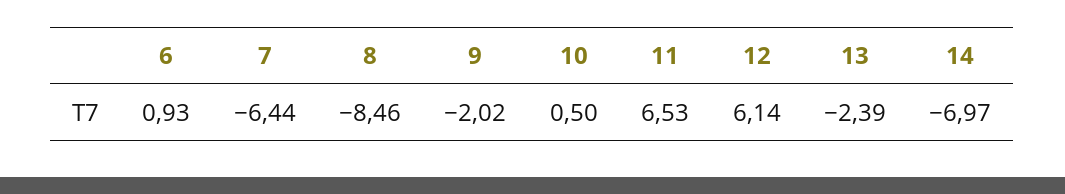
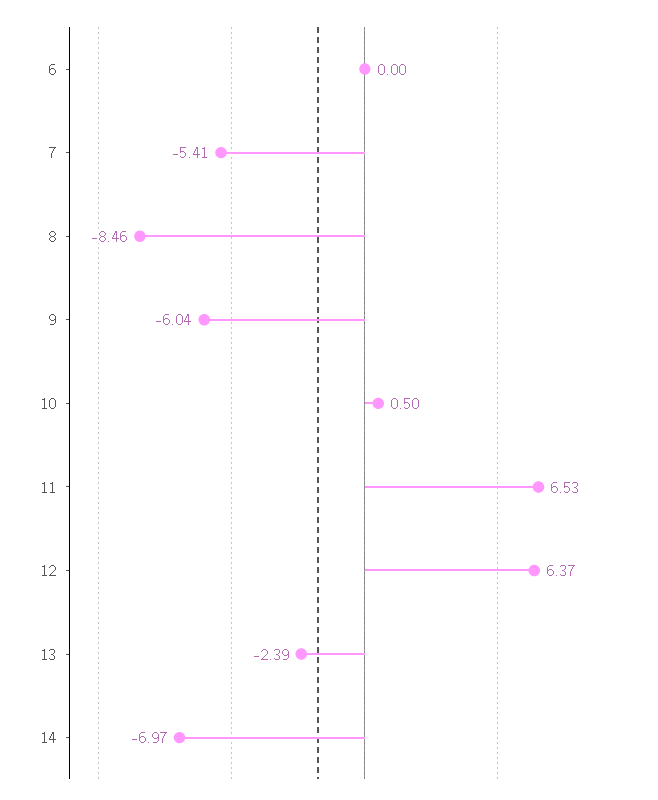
6: 0.93 -> 0
7: -6.44 -> -5.41
9: -2.02 -> -6.04
12: 6.14 -> 6.37

